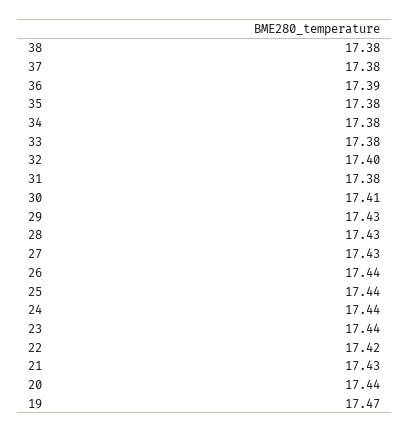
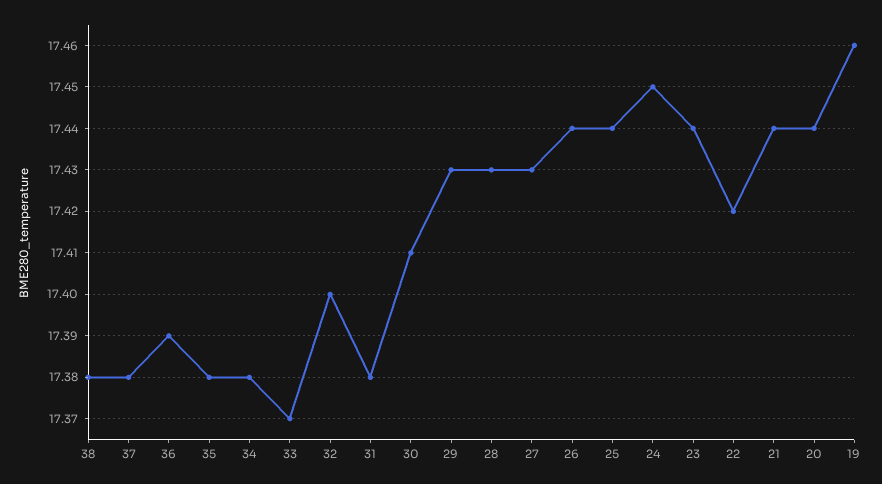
33: 17.38 -> 17.37
24: 17.44 -> 17.45
21: 17.43 -> 17.44
19: 17.47 -> 17.46

